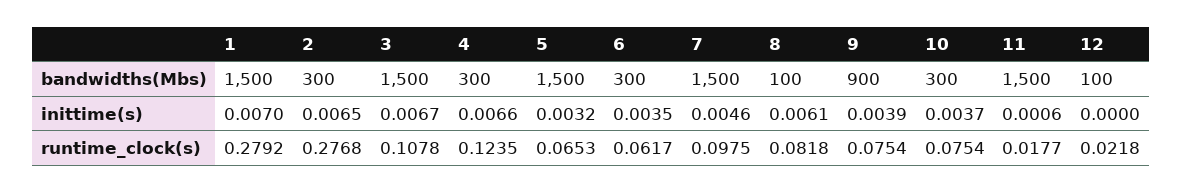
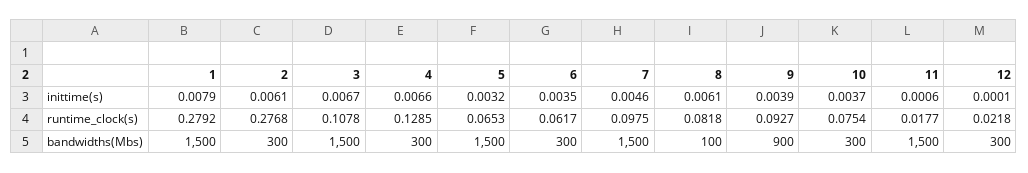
12, bandwidths(Mbs): 100 -> 300
1, inittime(s): 0.007 -> 0.0079
2, inittime(s): 0.0065 -> 0.0061
12, inittime(s): 0 -> 0.0001
4, runtime_clock(s): 0.1235 -> 0.1285
9, runtime_clock(s): 0.0754 -> 0.0927

